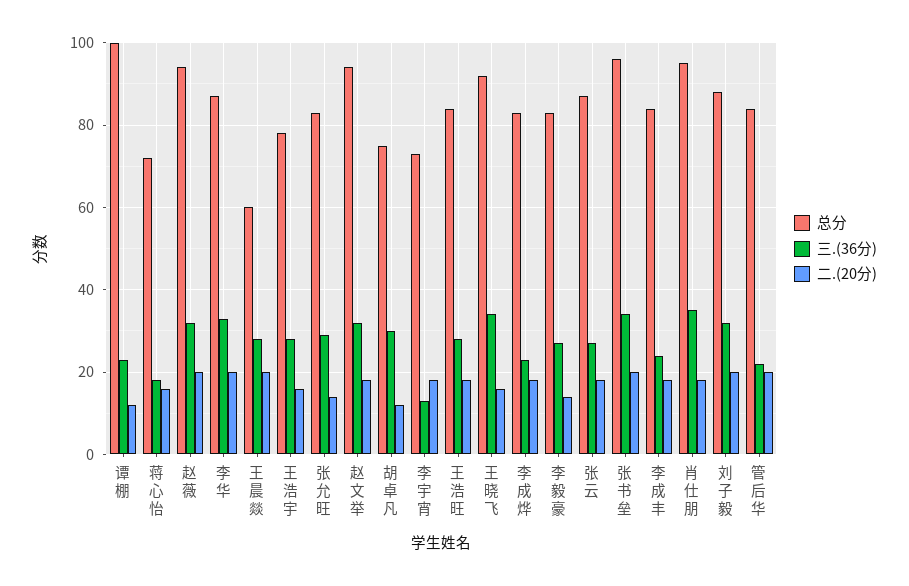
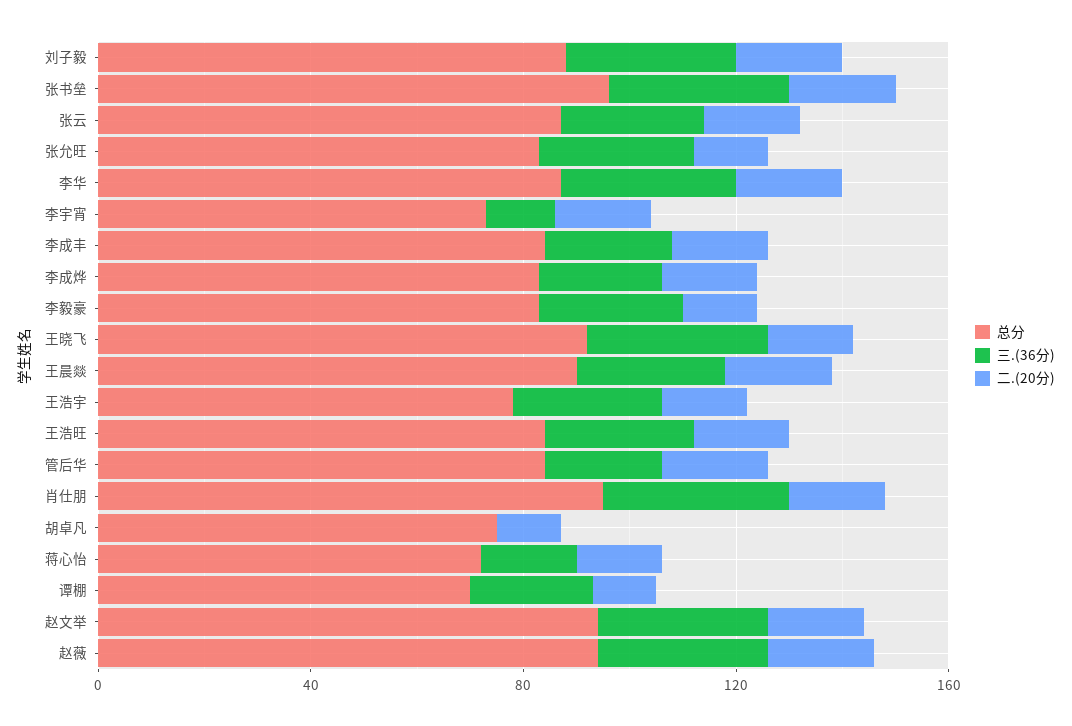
总分, 谭棚: 100 -> 70
总分, 王晨燚: 60 -> 90
三.(36分), 胡卓凡: 30 -> 0

